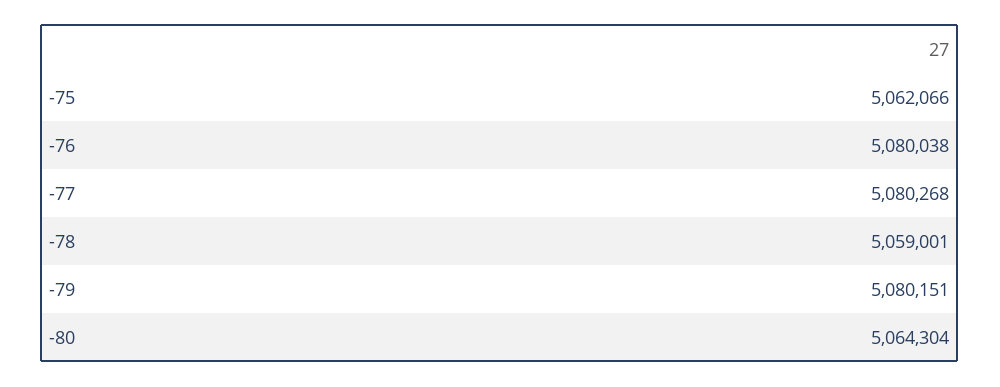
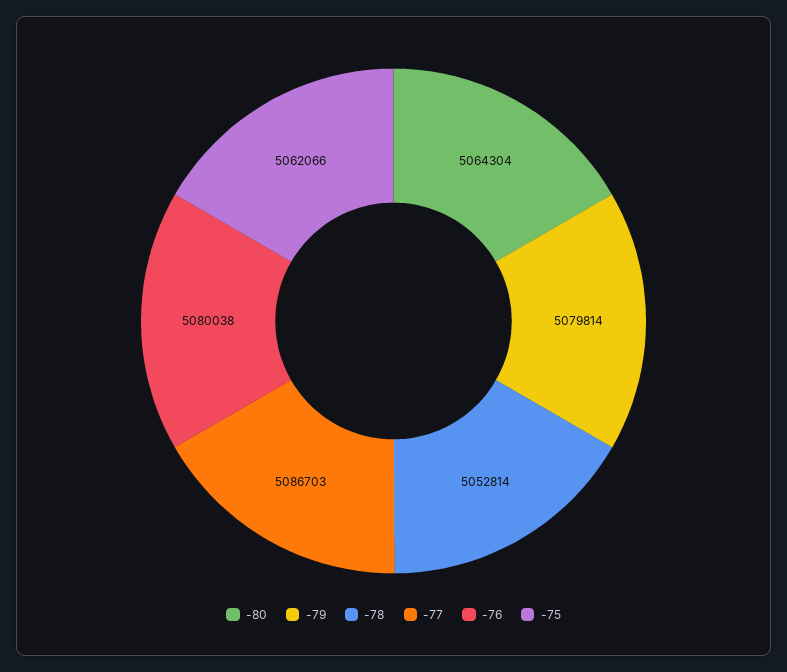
-77: 5080268 -> 5086703
-78: 5059001 -> 5052814
-79: 5080151 -> 5079814

